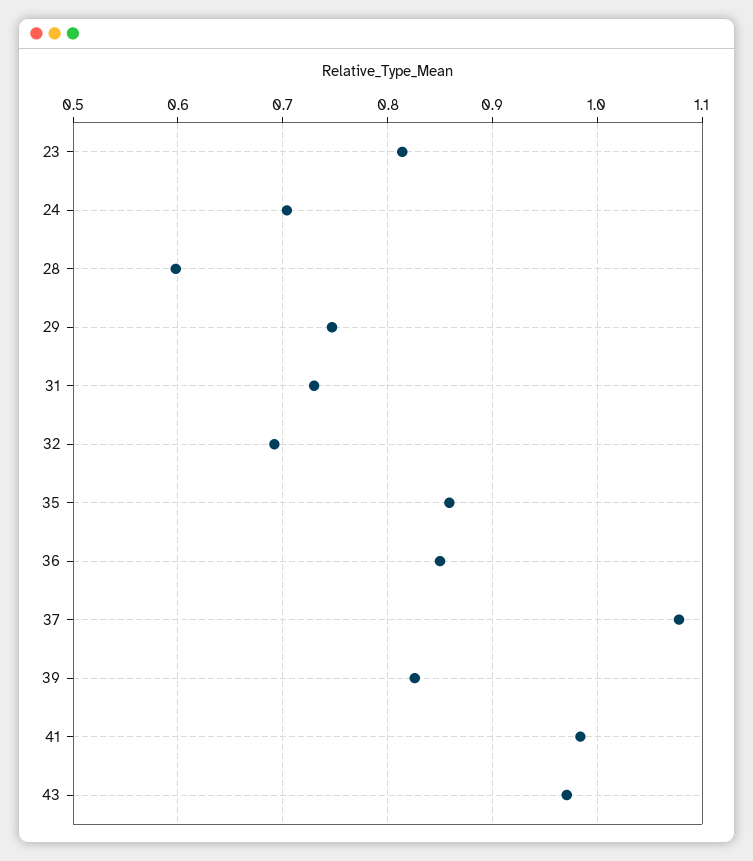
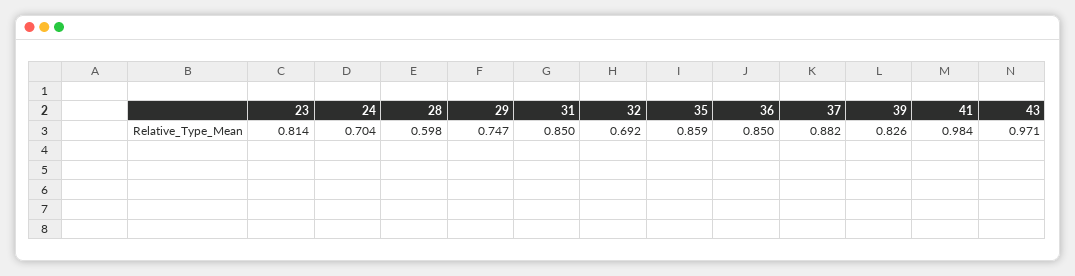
31: 0.73 -> 0.85
37: 1.08 -> 0.882

